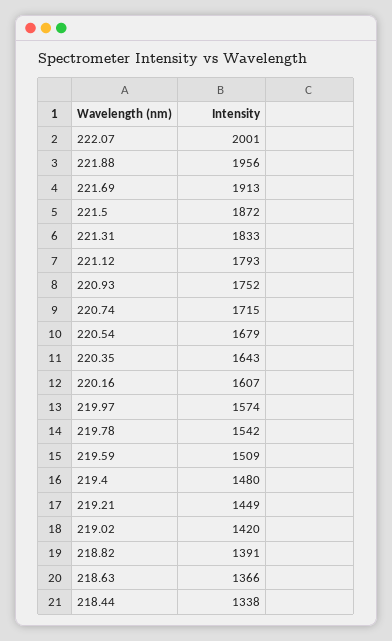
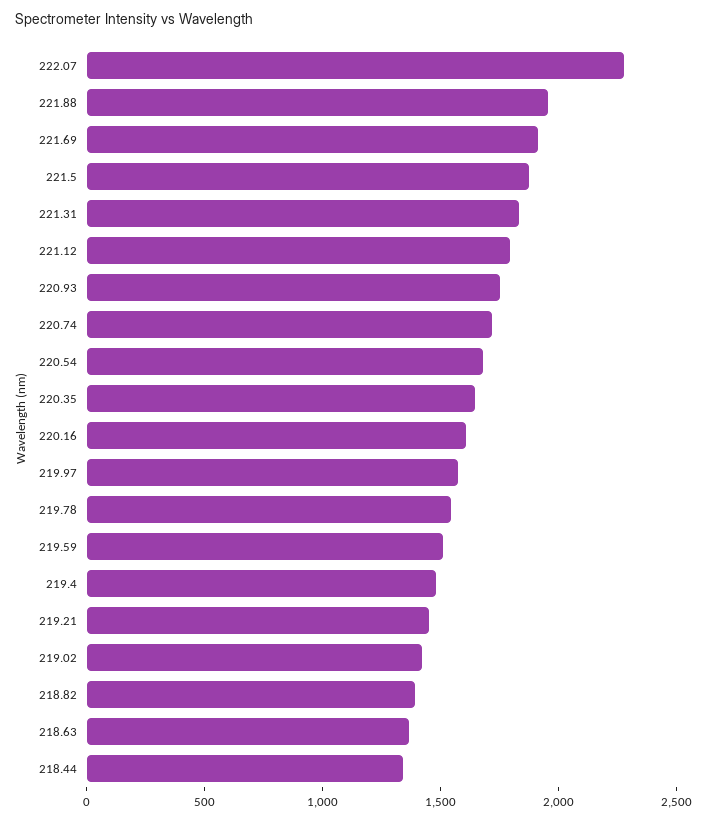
222.07: 2001 -> 2300

